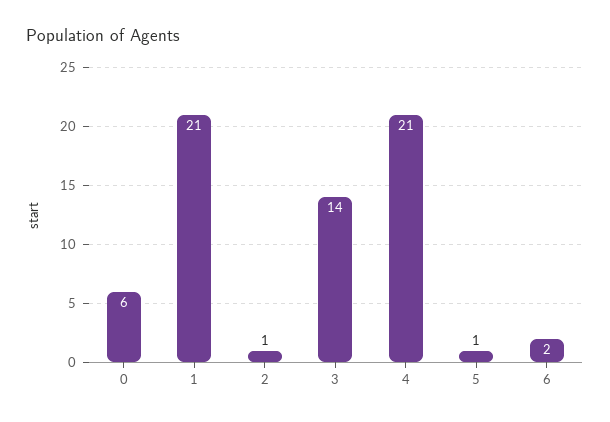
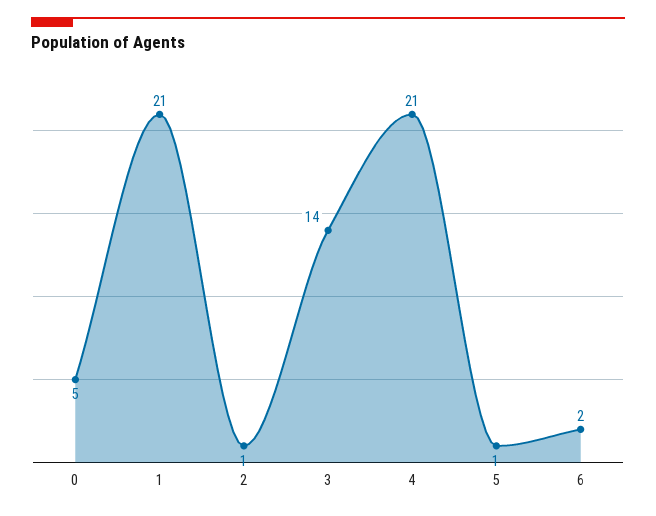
0: 6 -> 5

